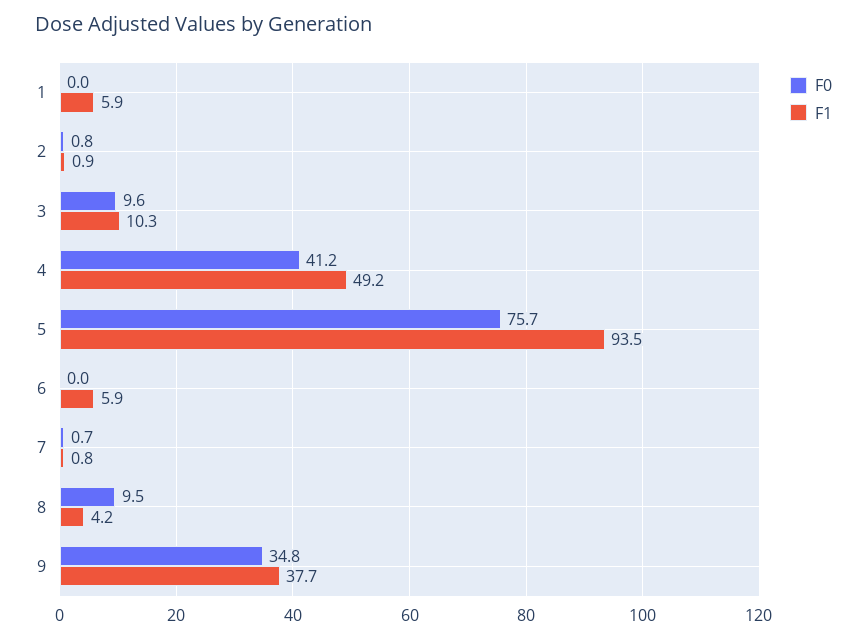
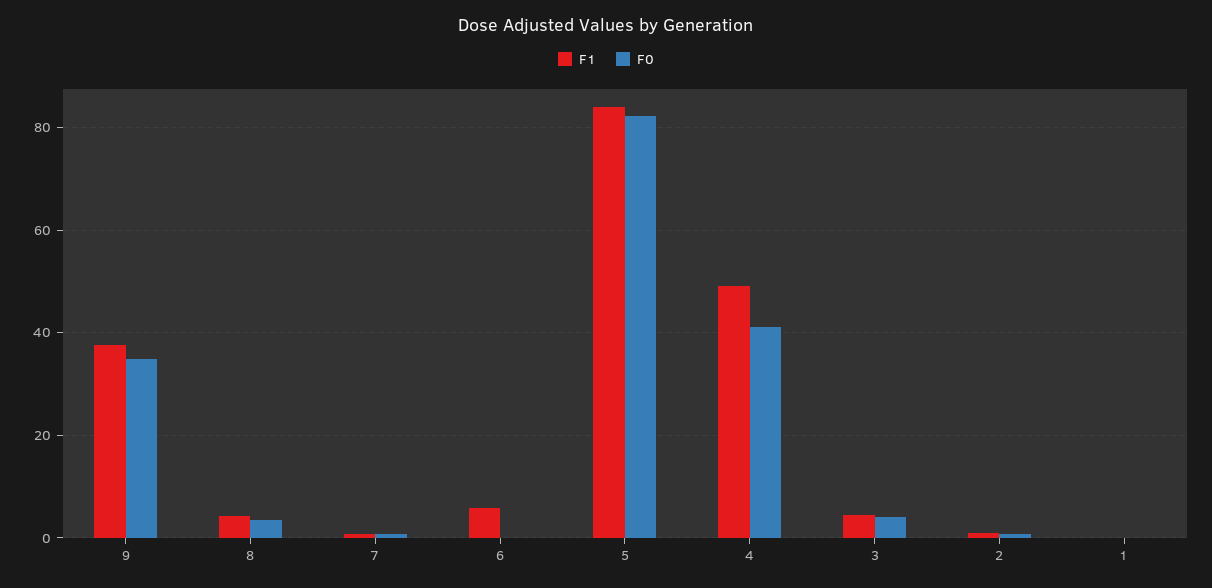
F1, 1: 5.9 -> 0
F0, 3: 9.6 -> 4
F1, 3: 10.3 -> 4
F0, 5: 75.7 -> 82
F1, 5: 93.5 -> 84
F0, 8: 9.5 -> 4

